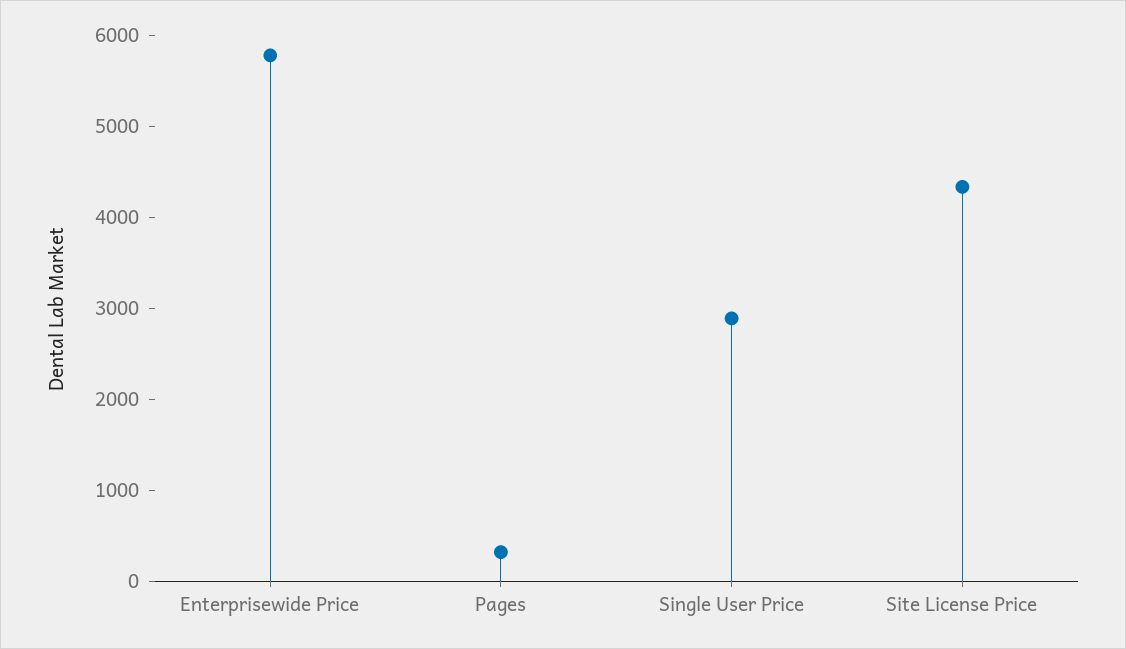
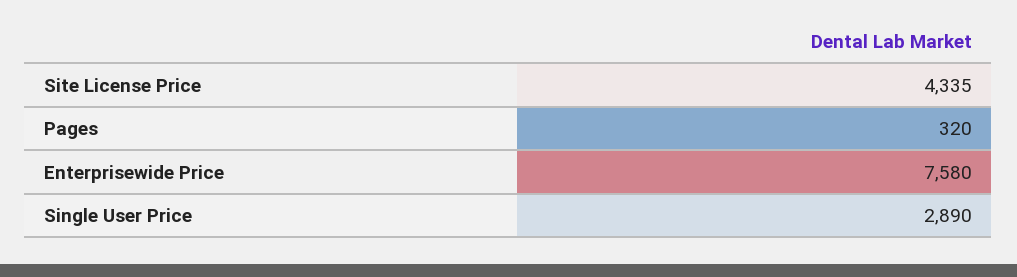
Enterprisewide Price: 5800 -> 7580

